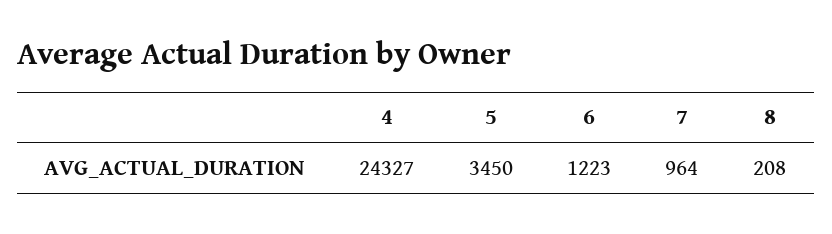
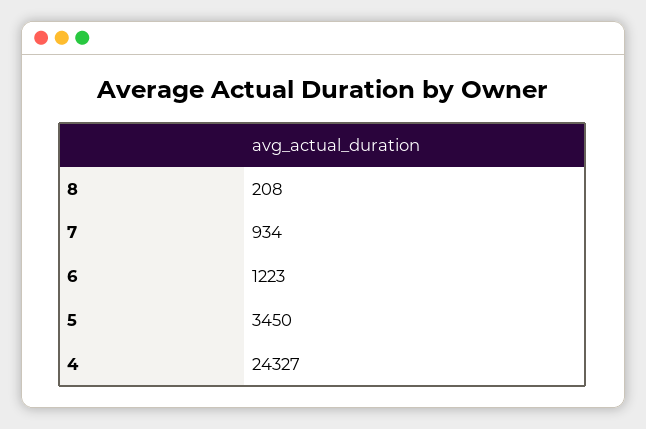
7: 964 -> 934

